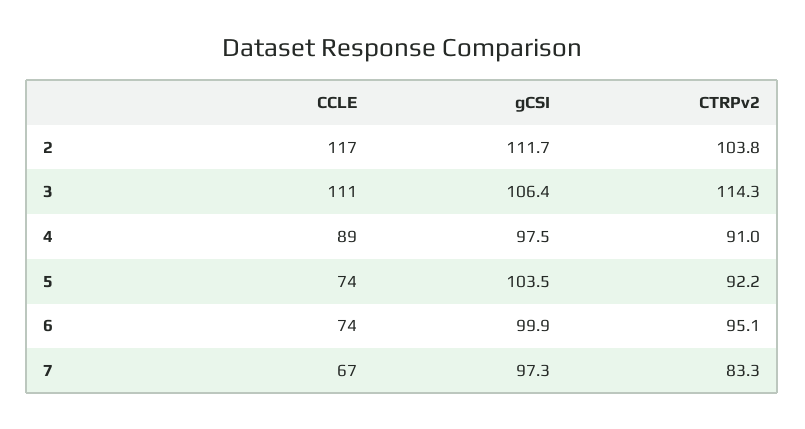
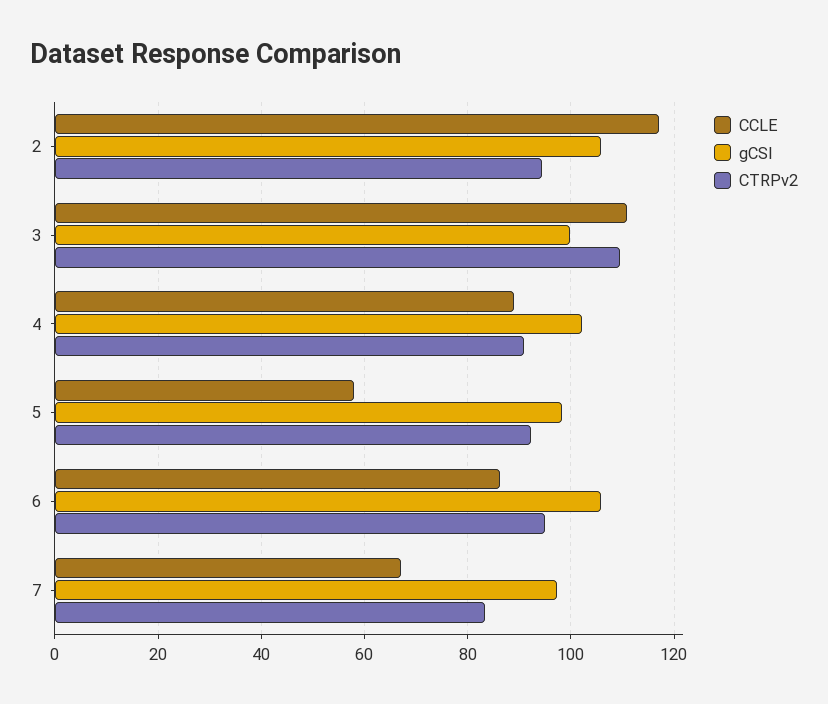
gCSI, 2: 111.7 -> 106
CTRPv2, 2: 103.8 -> 94
gCSI, 3: 106.4 -> 100
CTRPv2, 3: 114.3 -> 110
gCSI, 4: 97.5 -> 102
CCLE, 5: 74 -> 58
gCSI, 5: 103.5 -> 98
CCLE, 6: 74 -> 86
gCSI, 6: 99.9 -> 106

